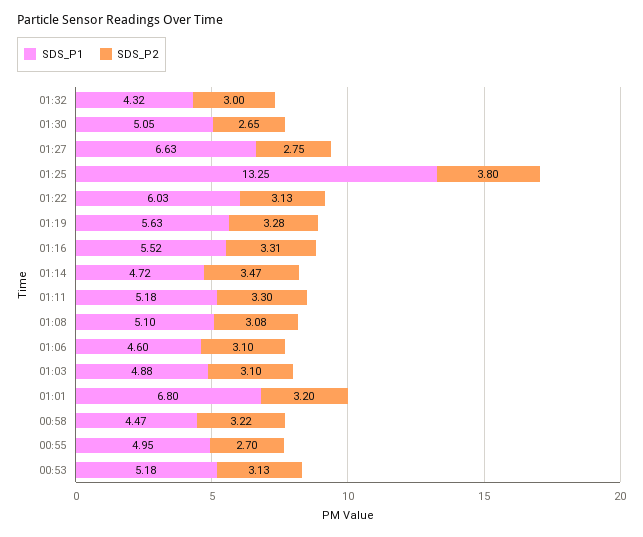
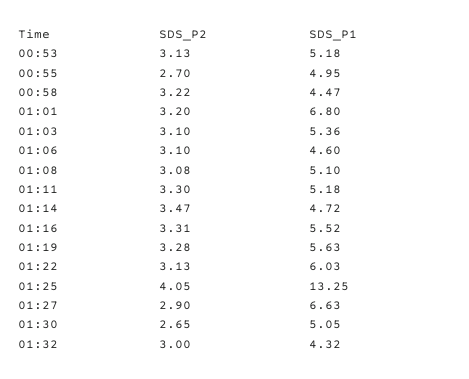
SDS_P2, 01:27: 2.75 -> 2.9
SDS_P2, 01:25: 3.8 -> 4.05
SDS_P1, 01:03: 4.88 -> 5.36

